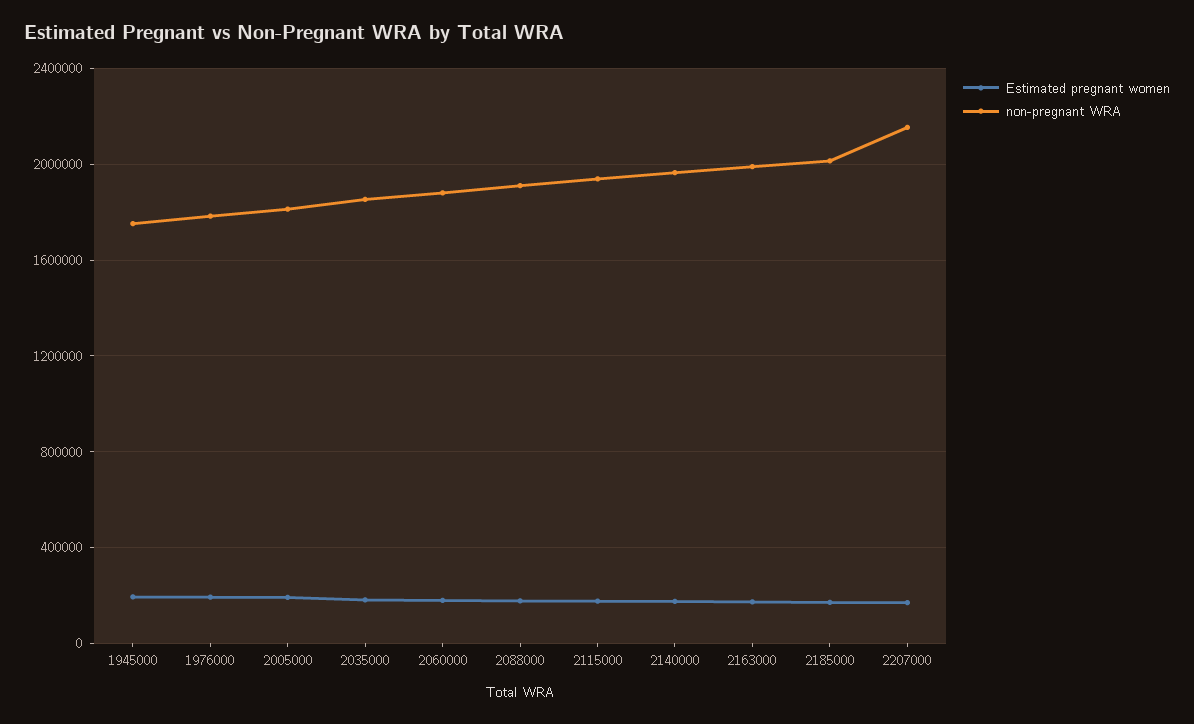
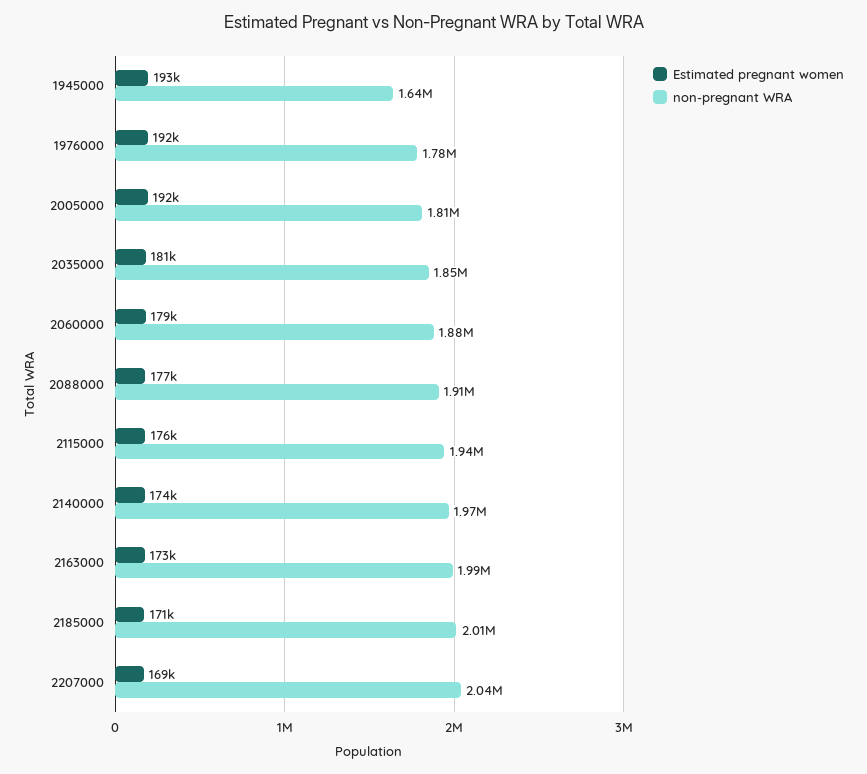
non-pregnant WRA, 1945000: 1750000 -> 1640000
non-pregnant WRA, 2207000: 2150000 -> 2040000

